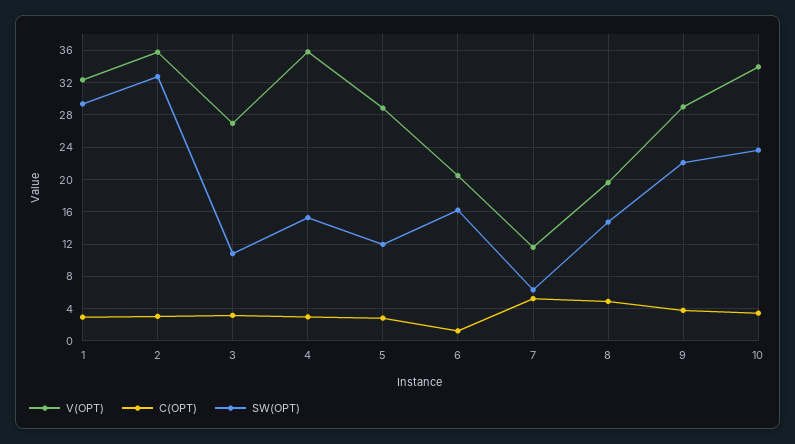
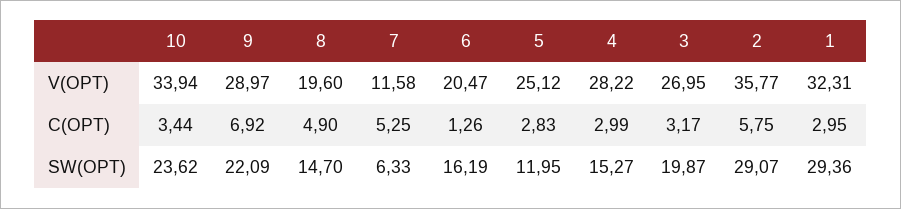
C(OPT), 2: 3 -> 5.75
SW(OPT), 2: 33 -> 29.07
SW(OPT), 3: 11 -> 19.87
V(OPT), 4: 36 -> 28.22
V(OPT), 5: 29 -> 25.12
C(OPT), 9: 4 -> 6.92

